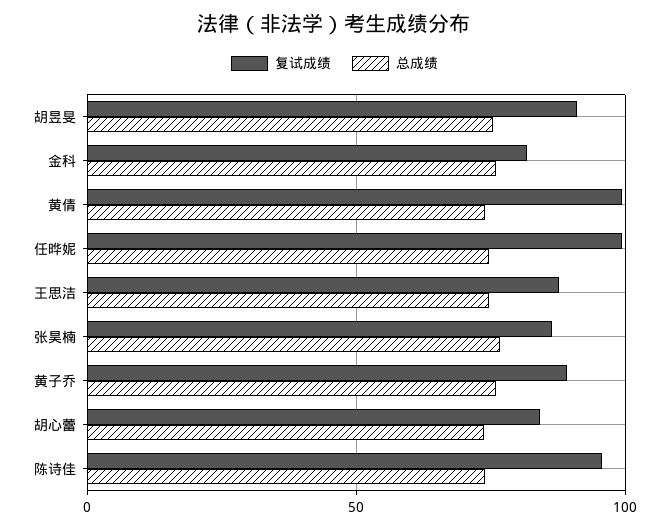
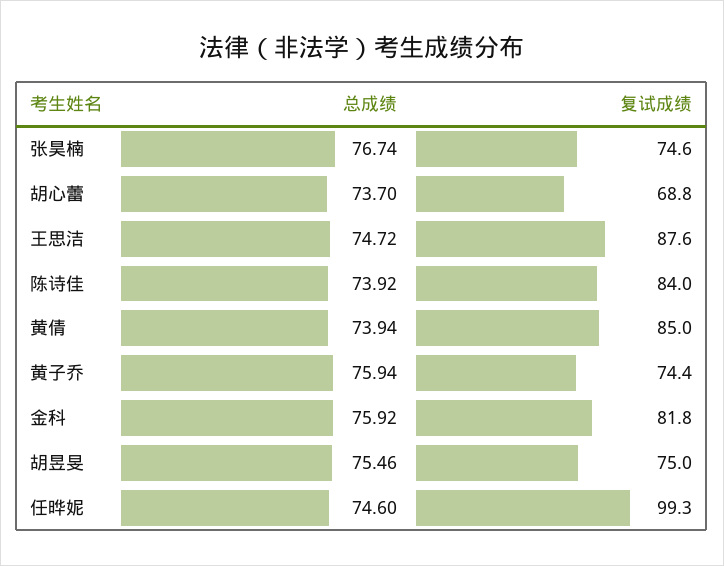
复试成绩, 胡昱旻: 90 -> 75
复试成绩, 黄倩: 100 -> 85
复试成绩, 张昊楠: 85 -> 74.6
复试成绩, 黄子乔: 90 -> 74.4
复试成绩, 胡心蕾: 85 -> 68.8
复试成绩, 陈诗佳: 95 -> 84

